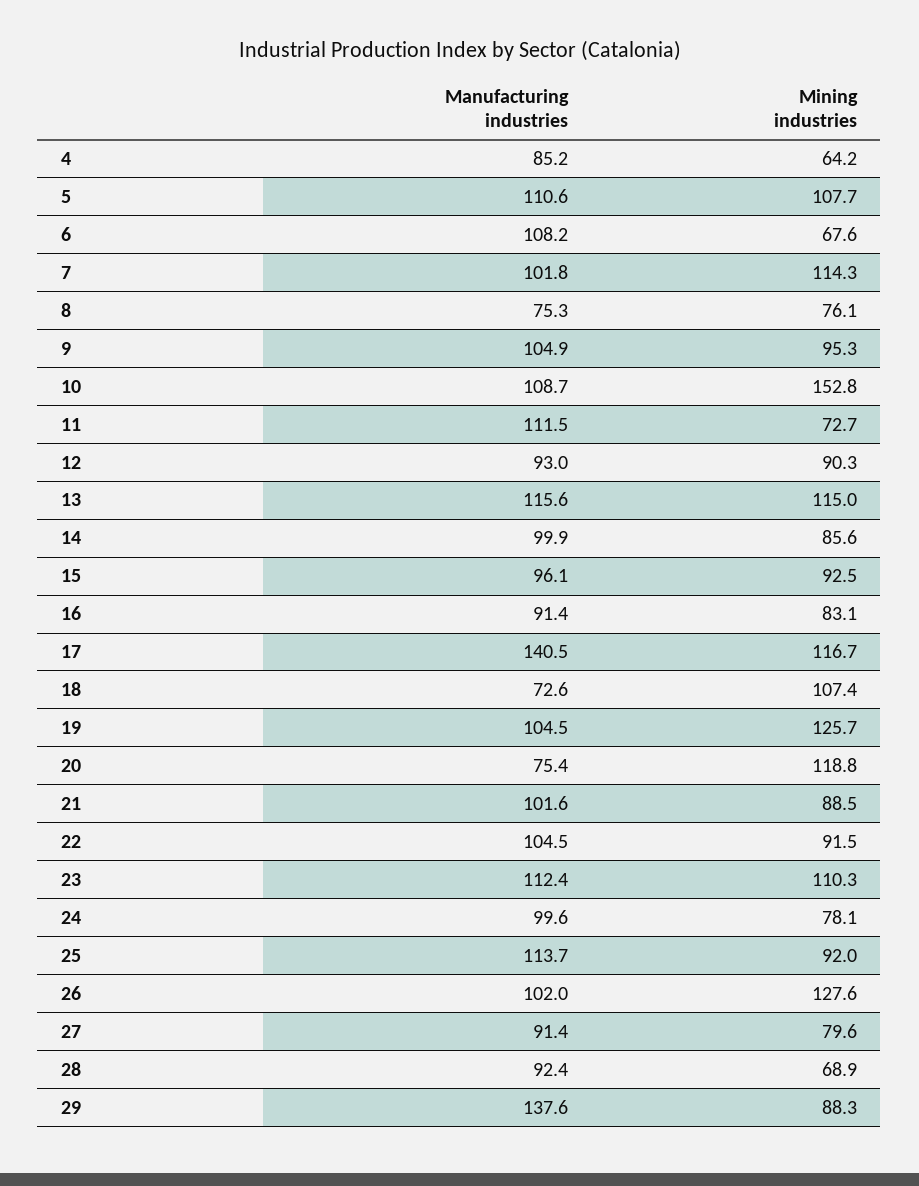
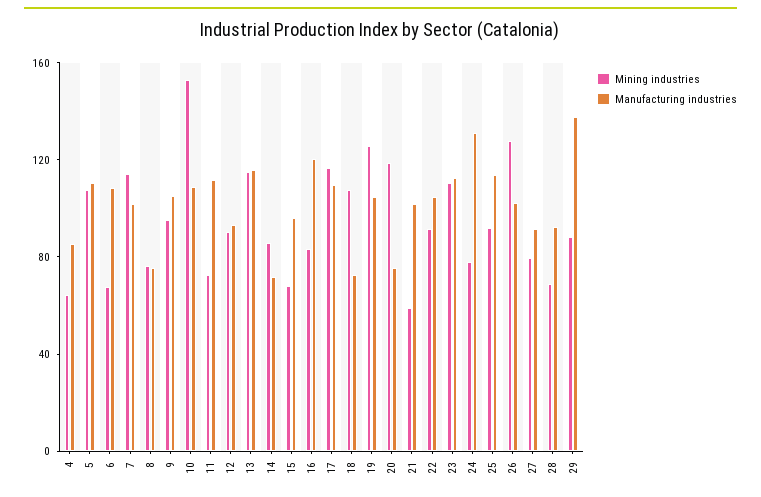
Manufacturing industries, 14: 99.9 -> 70
Mining industries, 15: 92.5 -> 70
Manufacturing industries, 16: 91.4 -> 120
Manufacturing industries, 17: 140.5 -> 110
Mining industries, 21: 88.5 -> 60
Manufacturing industries, 24: 99.6 -> 130

